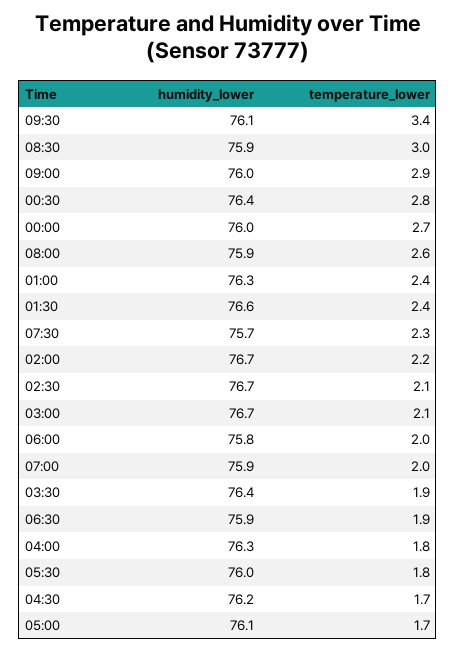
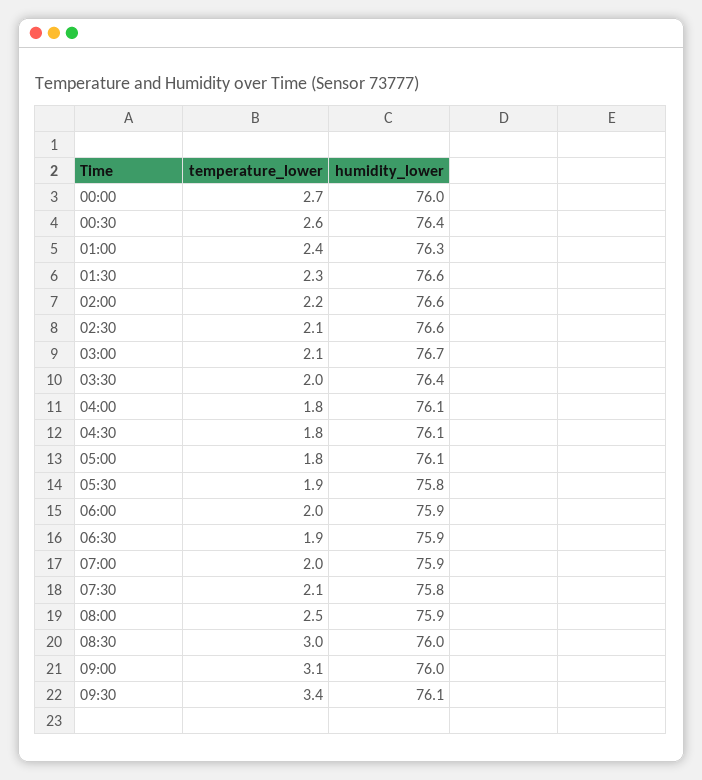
humidity_lower, 08:30: 75.9 -> 76
temperature_lower, 09:00: 2.9 -> 3.1
temperature_lower, 00:30: 2.8 -> 2.6
temperature_lower, 08:00: 2.6 -> 2.5
temperature_lower, 01:30: 2.4 -> 2.3
humidity_lower, 07:30: 75.7 -> 75.8
temperature_lower, 07:30: 2.3 -> 2.1
humidity_lower, 02:00: 76.7 -> 76.6
humidity_lower, 02:30: 76.7 -> 76.6
humidity_lower, 06:00: 75.8 -> 75.9
temperature_lower, 03:30: 1.9 -> 2
humidity_lower, 04:00: 76.3 -> 76.1
humidity_lower, 05:30: 76 -> 75.8
temperature_lower, 05:30: 1.8 -> 1.9
humidity_lower, 04:30: 76.2 -> 76.1
temperature_lower, 04:30: 1.7 -> 1.8
temperature_lower, 05:00: 1.7 -> 1.8

